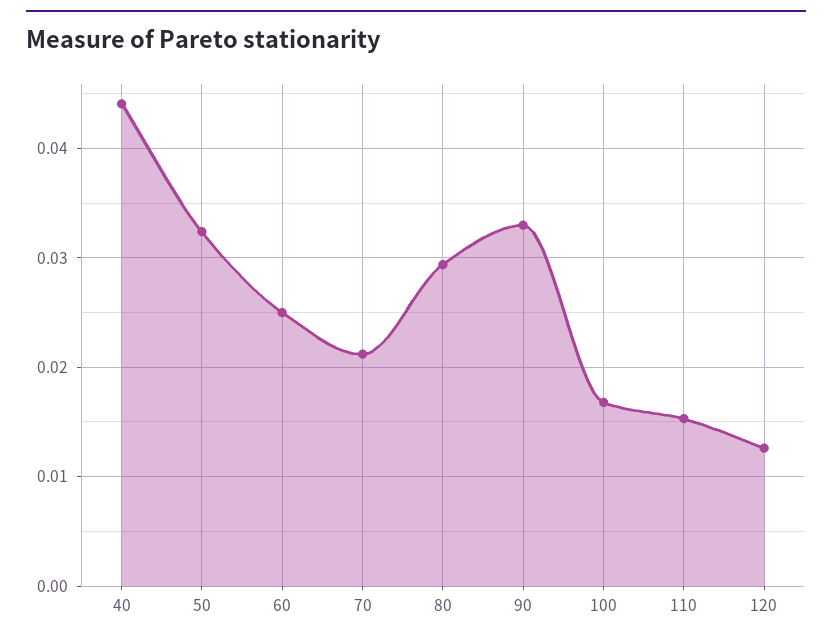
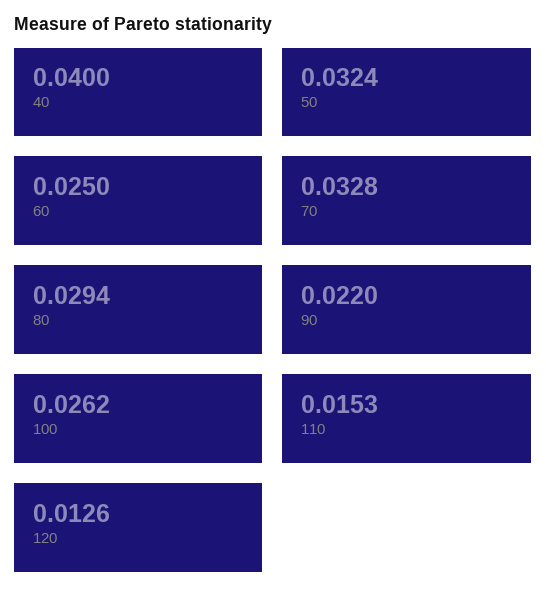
40: 0.044 -> 0.04
70: 0.021 -> 0.0328
90: 0.033 -> 0.022
100: 0.017 -> 0.0262

